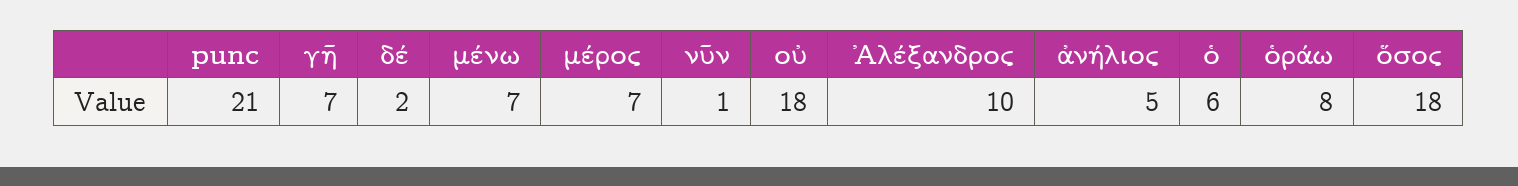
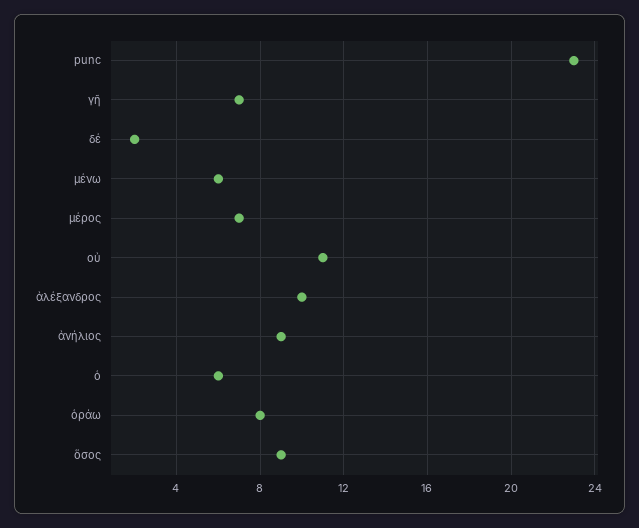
punc: 21 -> 23
μένω: 7 -> 6
νῦν: 1 -> none
οὐ: 18 -> 11
ἀνήλιος: 5 -> 9
ὅσος: 18 -> 9

